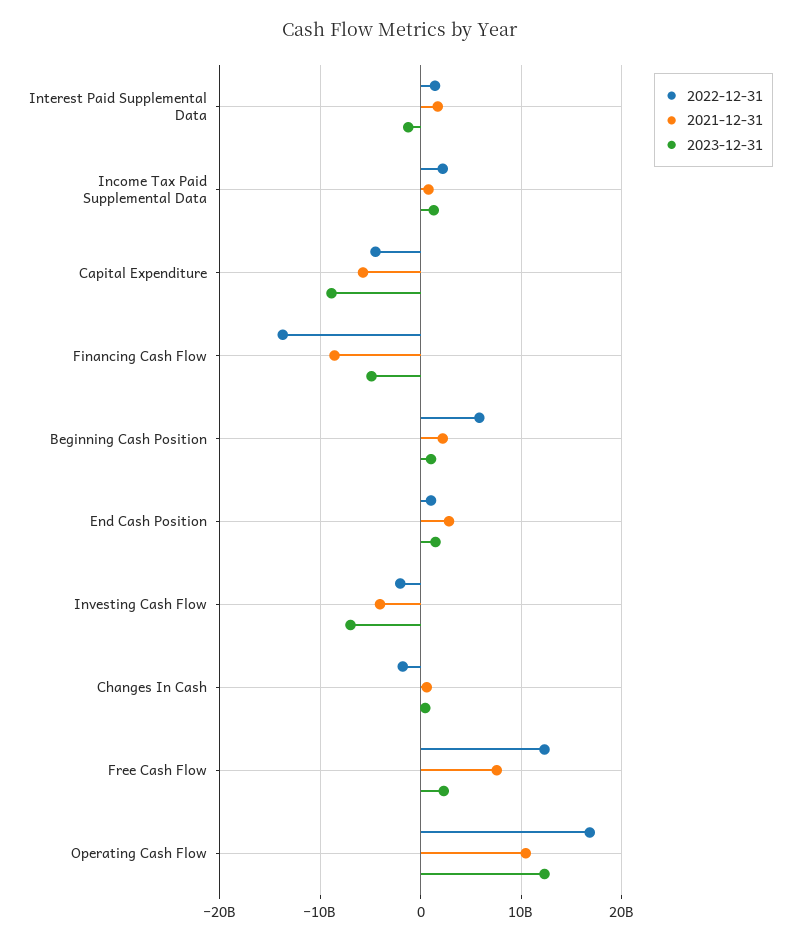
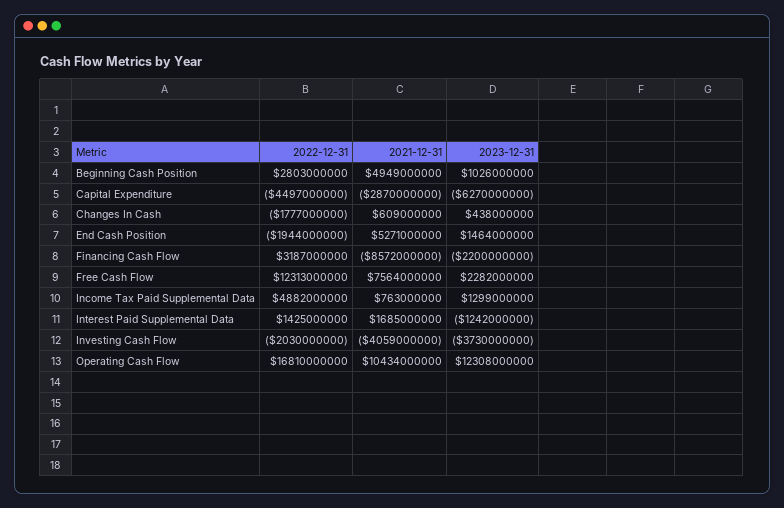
2022-12-31, Income Tax Paid Supplemental Data: 2000000000 -> 4882000000
2021-12-31, Capital Expenditure: -6000000000 -> -2870000000
2023-12-31, Capital Expenditure: -9000000000 -> -6270000000
2022-12-31, Financing Cash Flow: -14000000000 -> 3187000000
2023-12-31, Financing Cash Flow: -5000000000 -> -2200000000
2022-12-31, Beginning Cash Position: 6000000000 -> 2803000000
2021-12-31, Beginning Cash Position: 2000000000 -> 4949000000
2022-12-31, End Cash Position: 1000000000 -> -1944000000
2021-12-31, End Cash Position: 3000000000 -> 5271000000
2023-12-31, Investing Cash Flow: -7000000000 -> -3730000000

